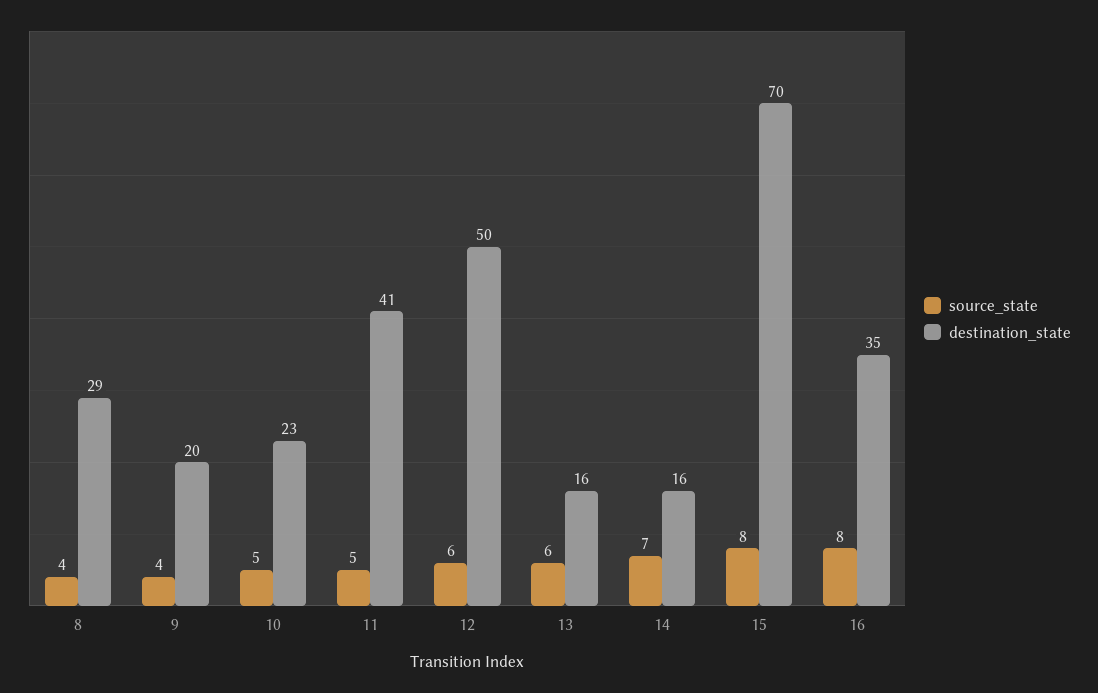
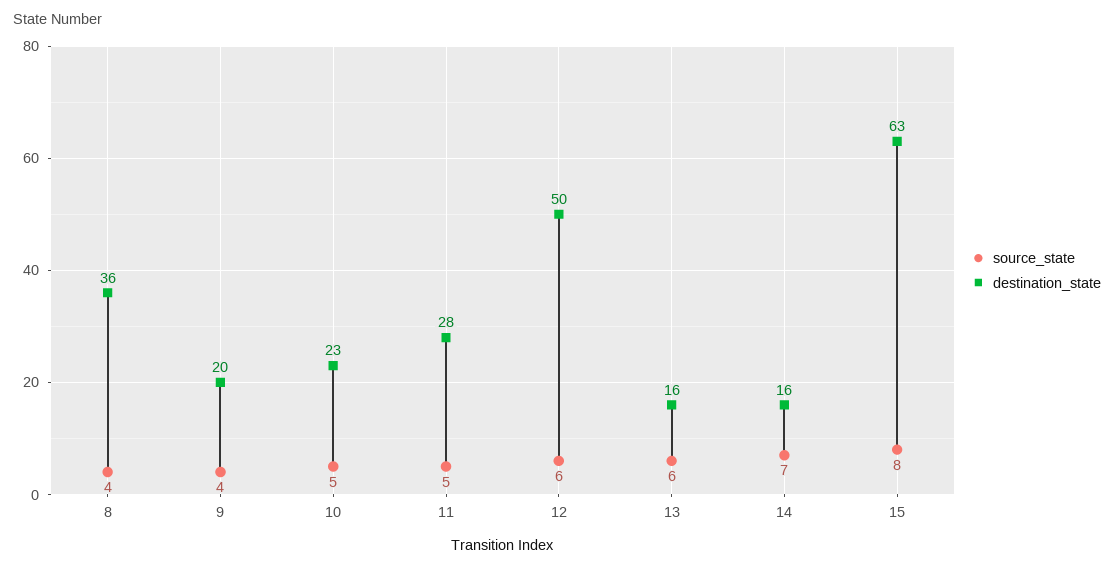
destination_state, 8: 29 -> 36
destination_state, 11: 41 -> 28
destination_state, 15: 70 -> 63
source_state, 16: 8 -> none
destination_state, 16: 35 -> none

